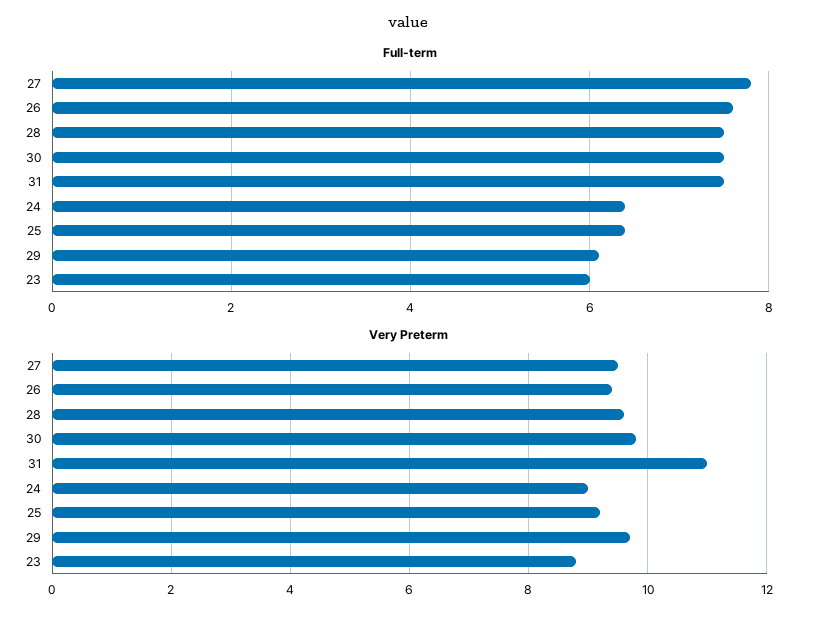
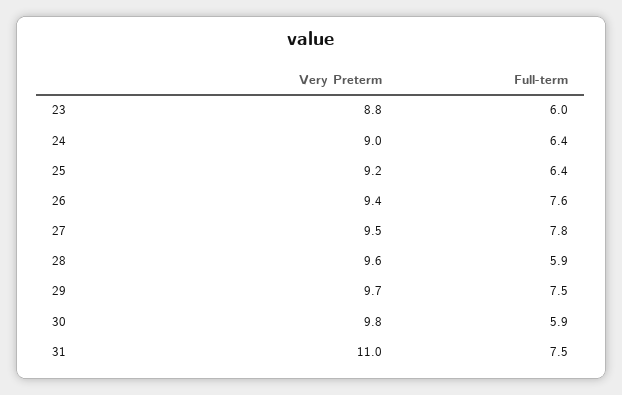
Full-term, 28: 7.5 -> 5.9
Full-term, 30: 7.5 -> 5.9
Full-term, 29: 6 -> 7.5

